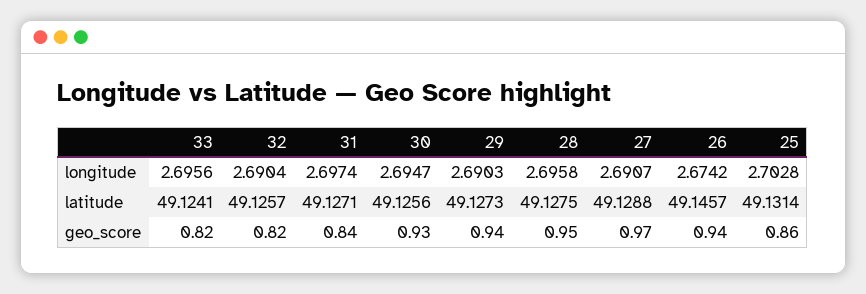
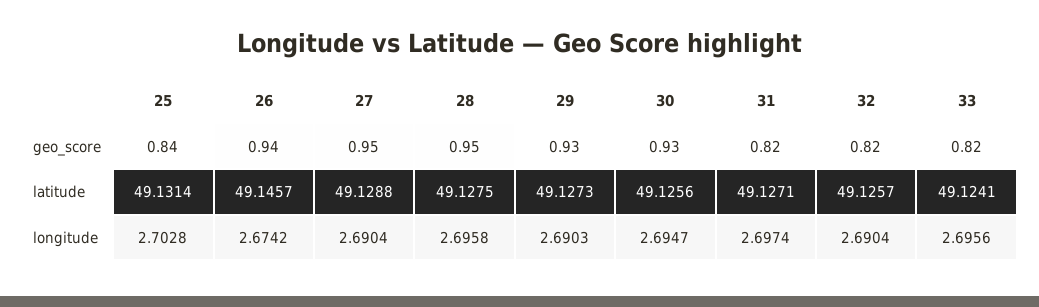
27, longitude: 2.6907 -> 2.6904
31, geo_score: 0.84 -> 0.82
29, geo_score: 0.94 -> 0.93
27, geo_score: 0.97 -> 0.95
25, geo_score: 0.86 -> 0.84

